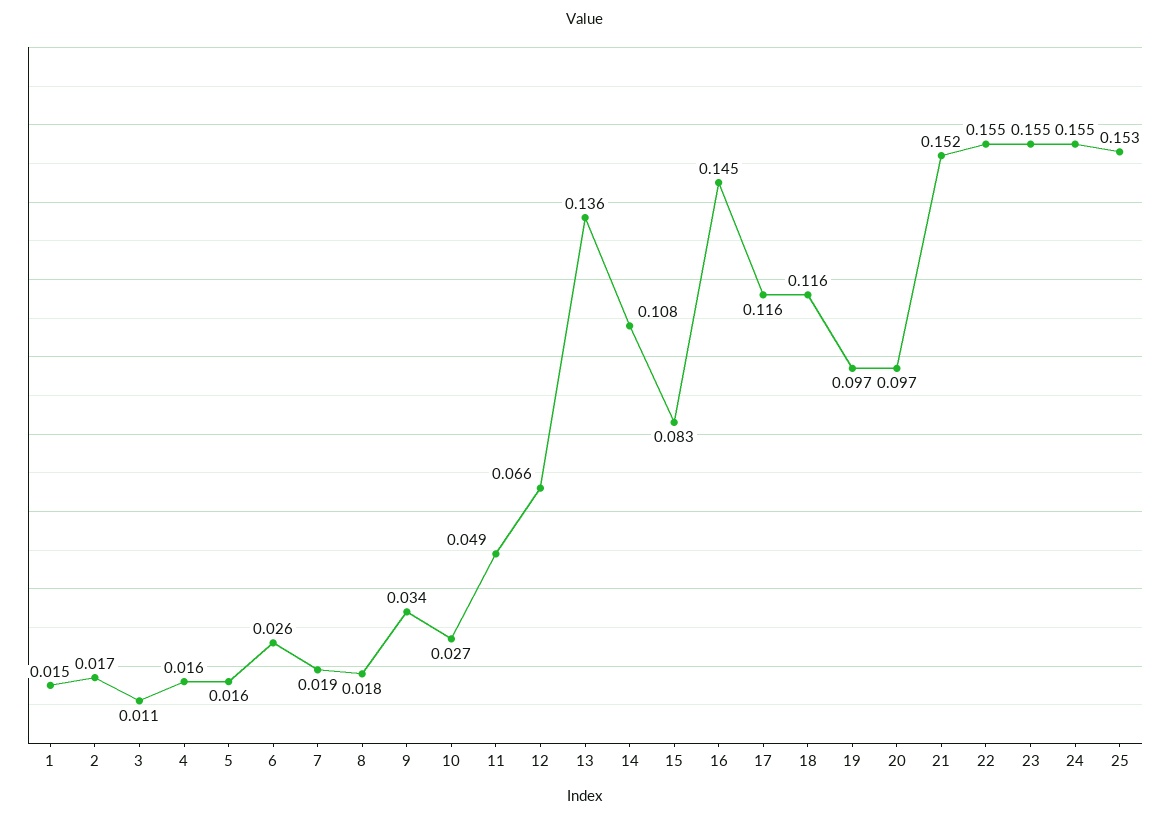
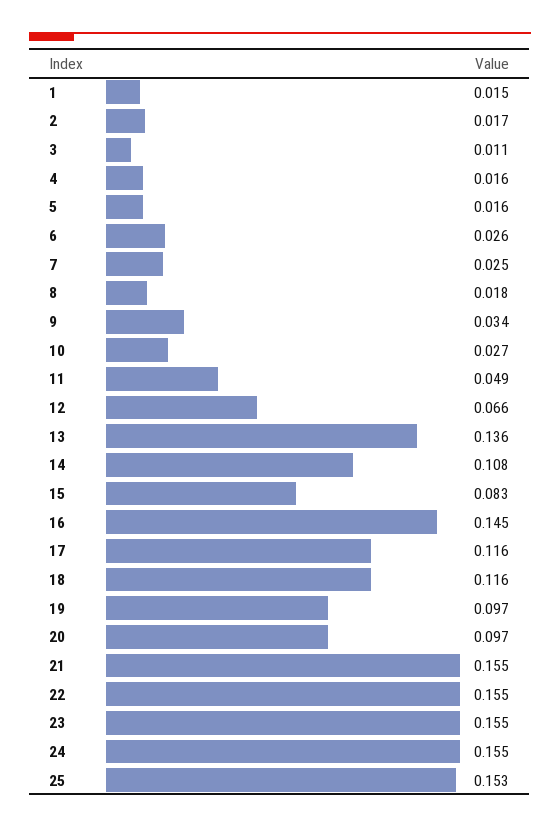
7: 0.019 -> 0.025
21: 0.152 -> 0.155

